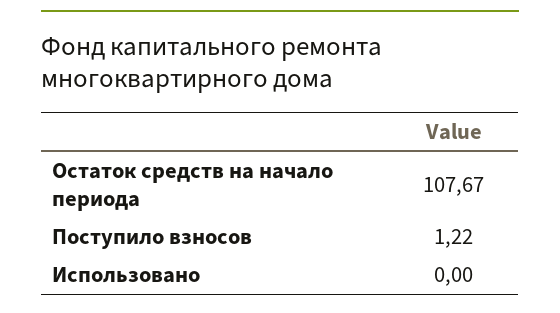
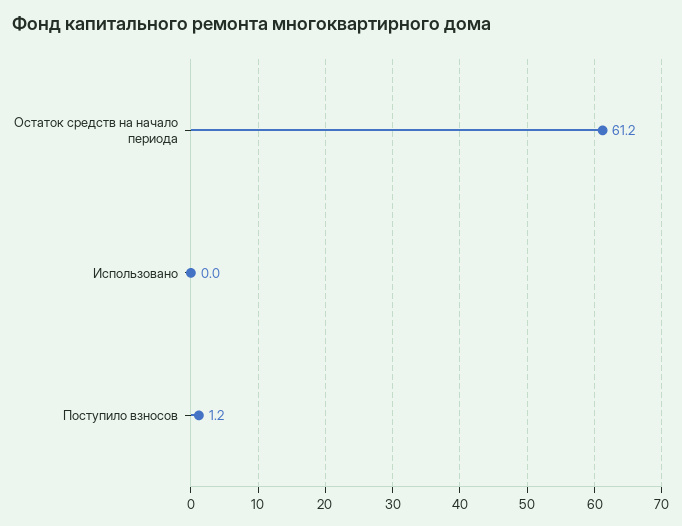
Остаток средств на начало периода: 107.67 -> 61.2

